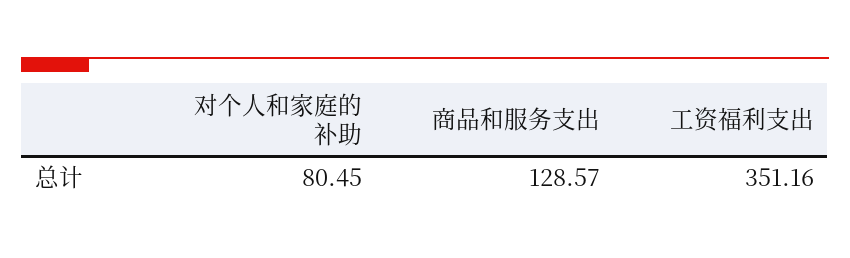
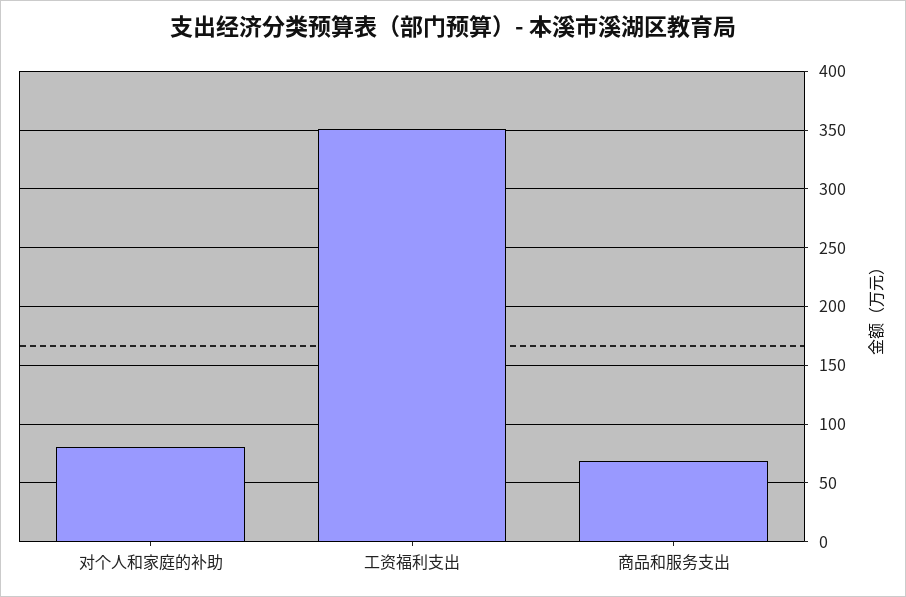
商品和服务支出: 128.57 -> 70

